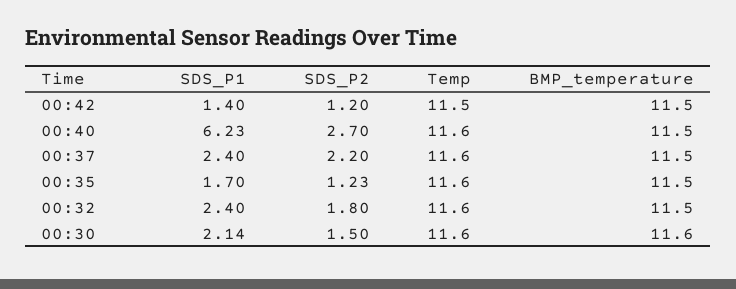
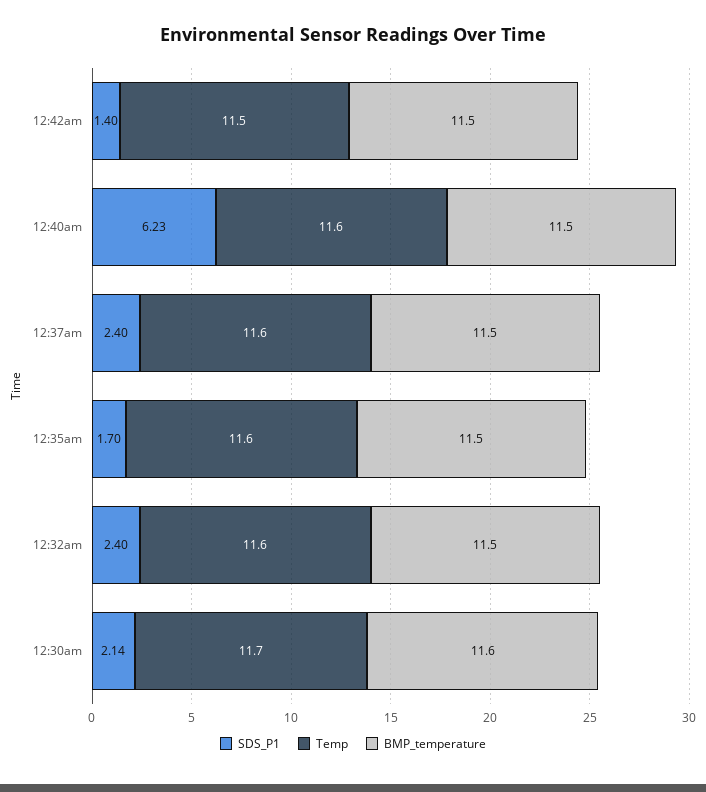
SDS_P2, 00:42: 1.2 -> none
SDS_P2, 00:40: 2.7 -> none
SDS_P2, 00:37: 2.2 -> none
SDS_P2, 00:35: 1.23 -> none
SDS_P2, 00:32: 1.8 -> none
SDS_P2, 00:30: 1.5 -> none
Temp, 00:30: 11.6 -> 11.7

